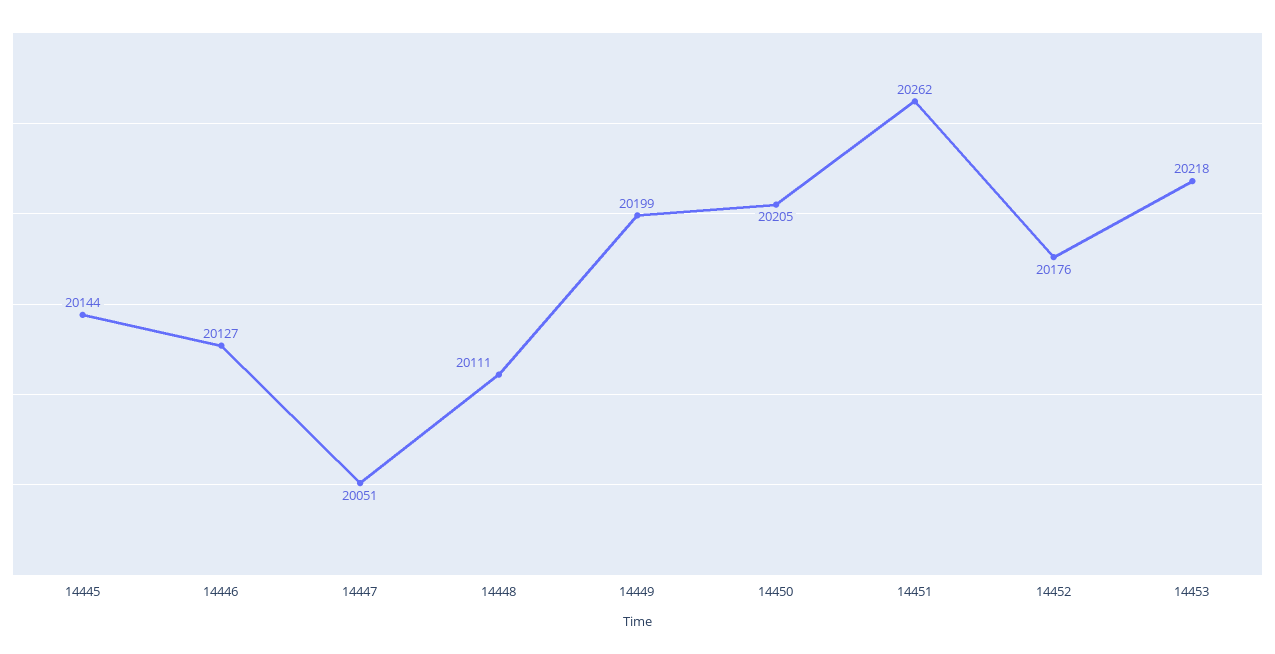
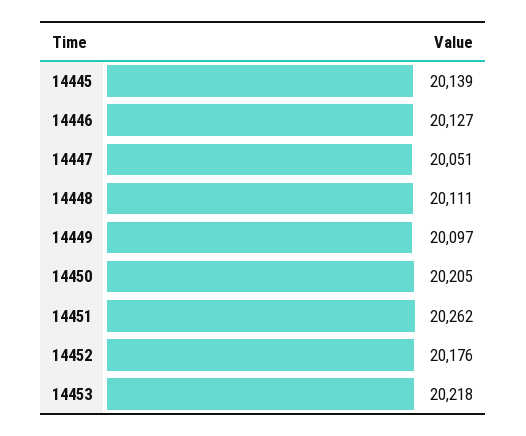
14445: 20144 -> 20139
14449: 20199 -> 20097

